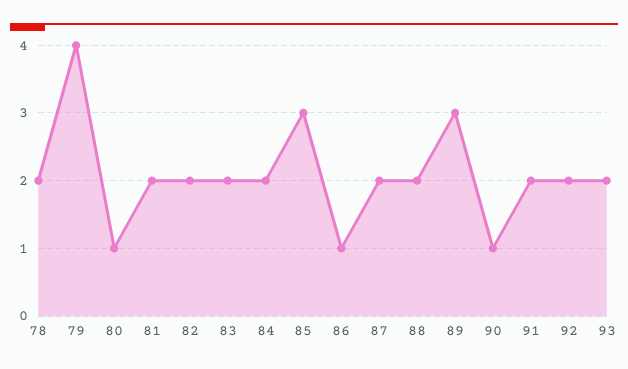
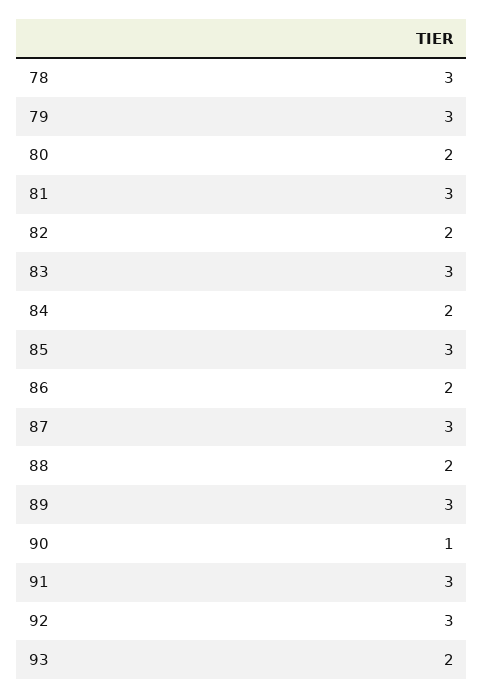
78: 2 -> 3
79: 4 -> 3
80: 1 -> 2
81: 2 -> 3
83: 2 -> 3
86: 1 -> 2
87: 2 -> 3
91: 2 -> 3
92: 2 -> 3

